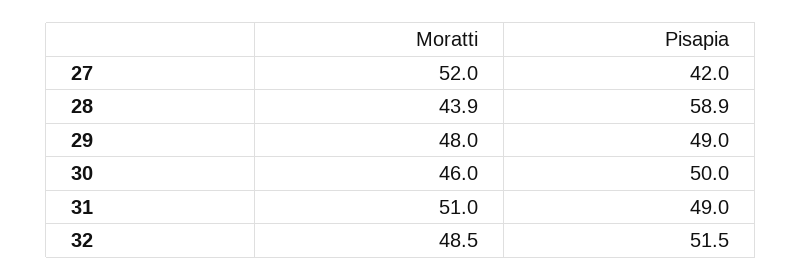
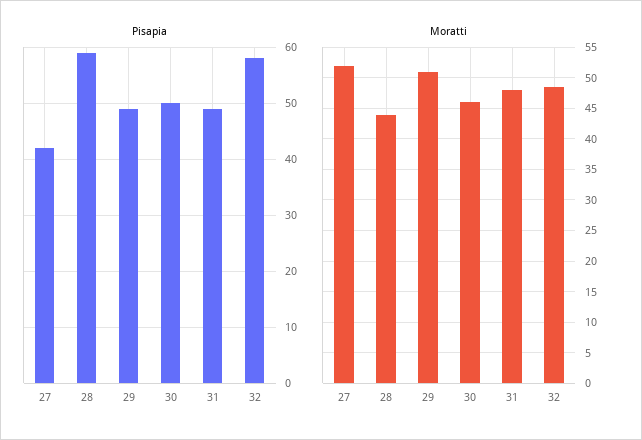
Moratti, 29: 48 -> 51
Moratti, 31: 51 -> 48
Pisapia, 32: 51.5 -> 58

